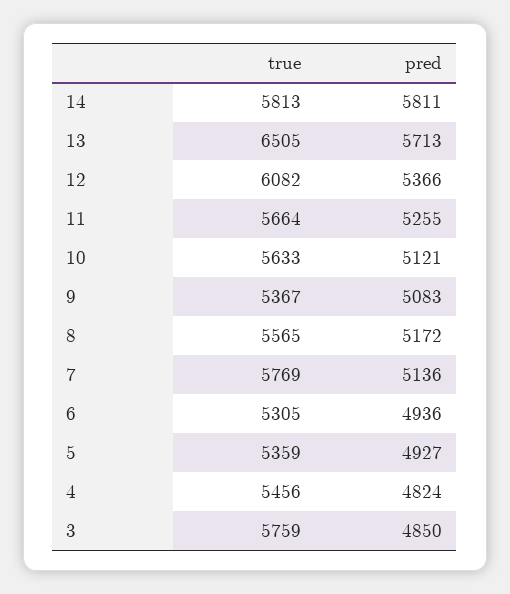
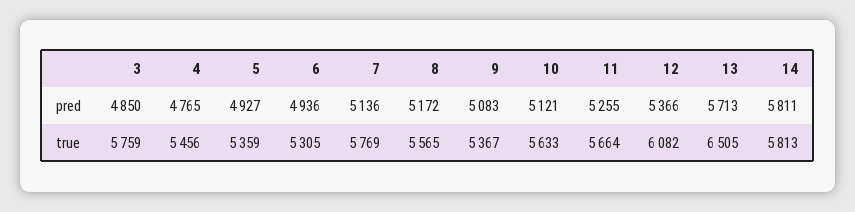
pred, 4: 4824 -> 4765

